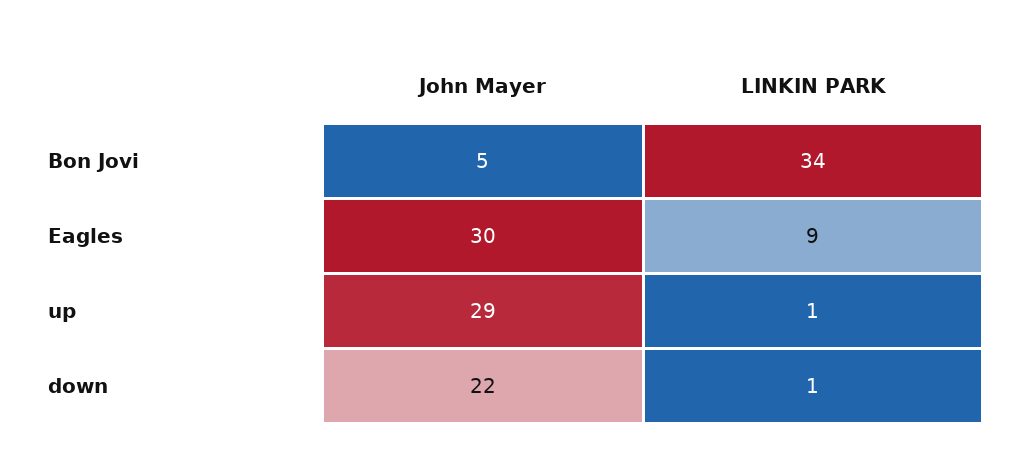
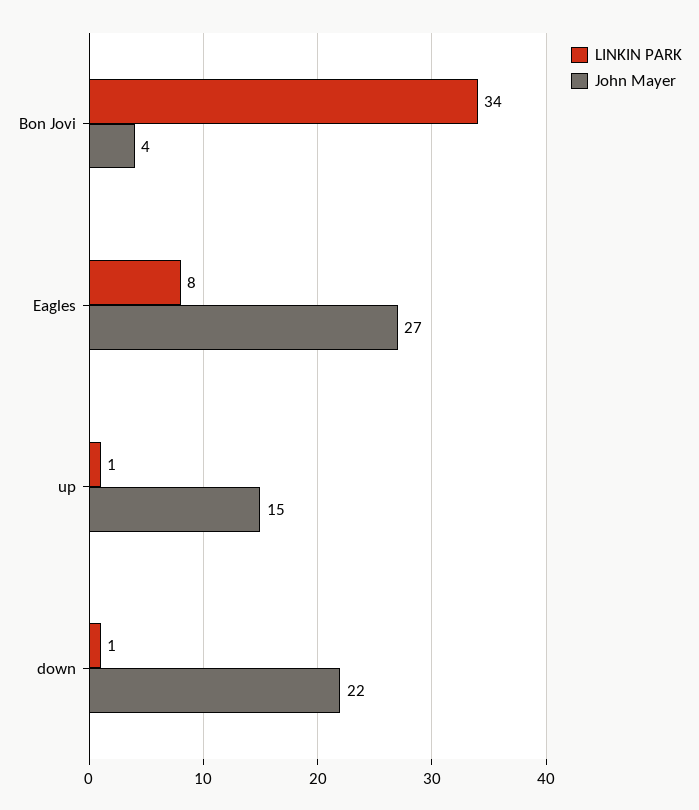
John Mayer, Bon Jovi: 5 -> 4
John Mayer, Eagles: 30 -> 27
LINKIN PARK, Eagles: 9 -> 8
John Mayer, up: 29 -> 15

